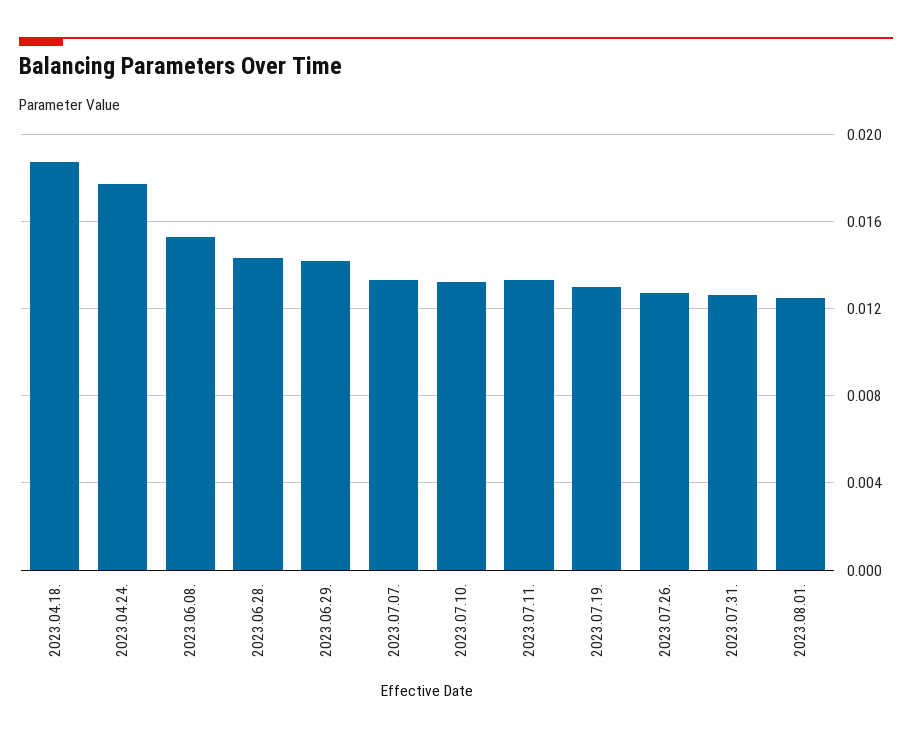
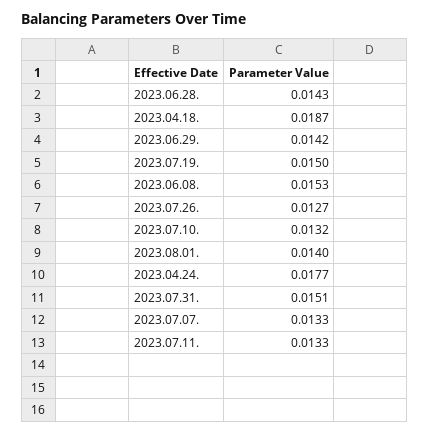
2023.07.19.: 0.013 -> 0.015
2023.07.31.: 0.0125 -> 0.0151
2023.08.01.: 0.0125 -> 0.014

